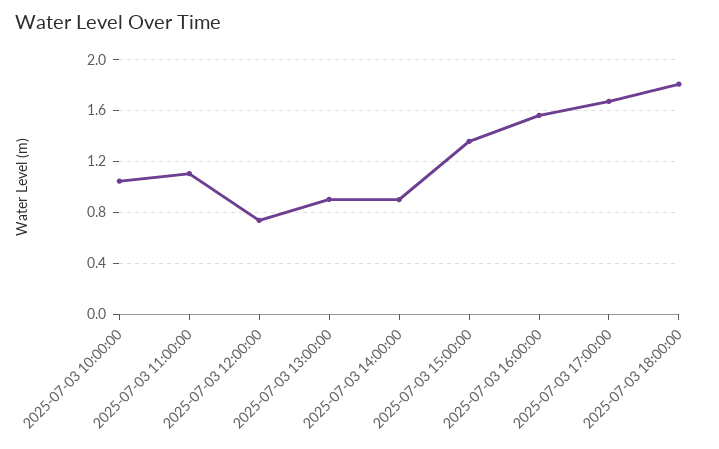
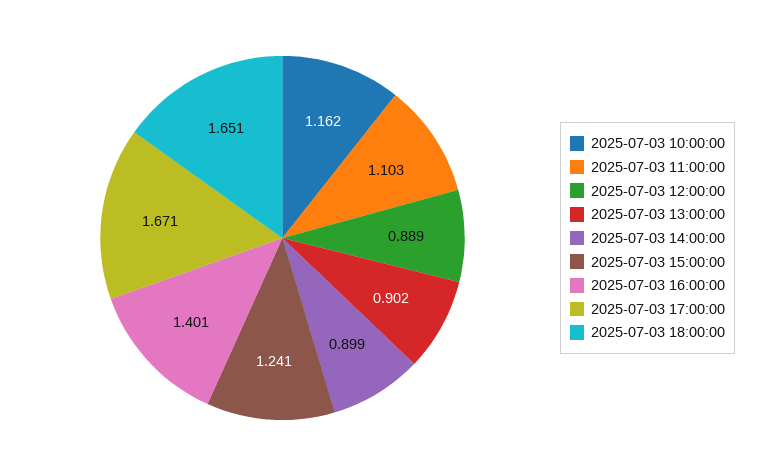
2025-07-03 10:00:00: 1.05 -> 1.162
2025-07-03 12:00:00: 0.75 -> 0.889
2025-07-03 15:00:00: 1.35 -> 1.241
2025-07-03 16:00:00: 1.55 -> 1.401
2025-07-03 18:00:00: 1.8 -> 1.651

